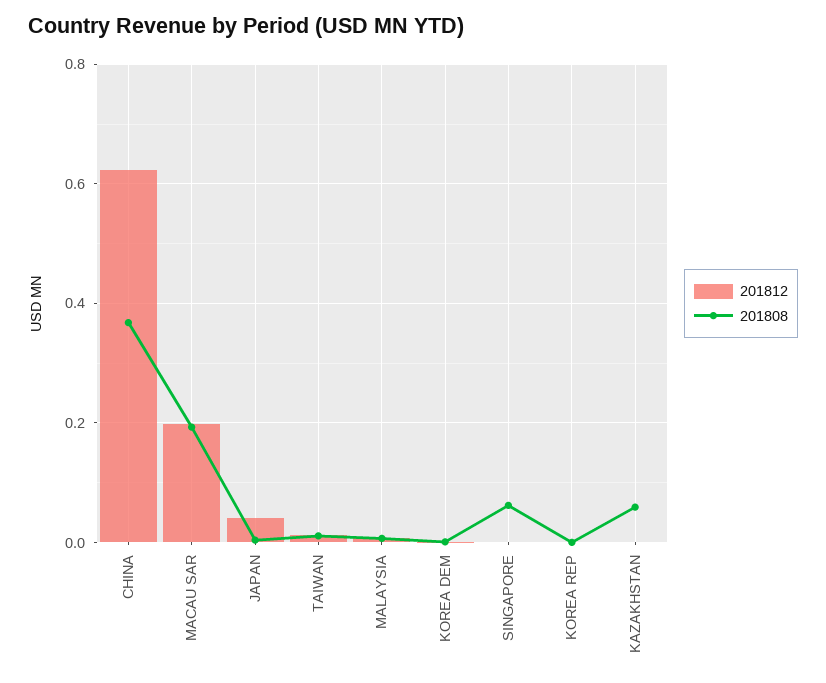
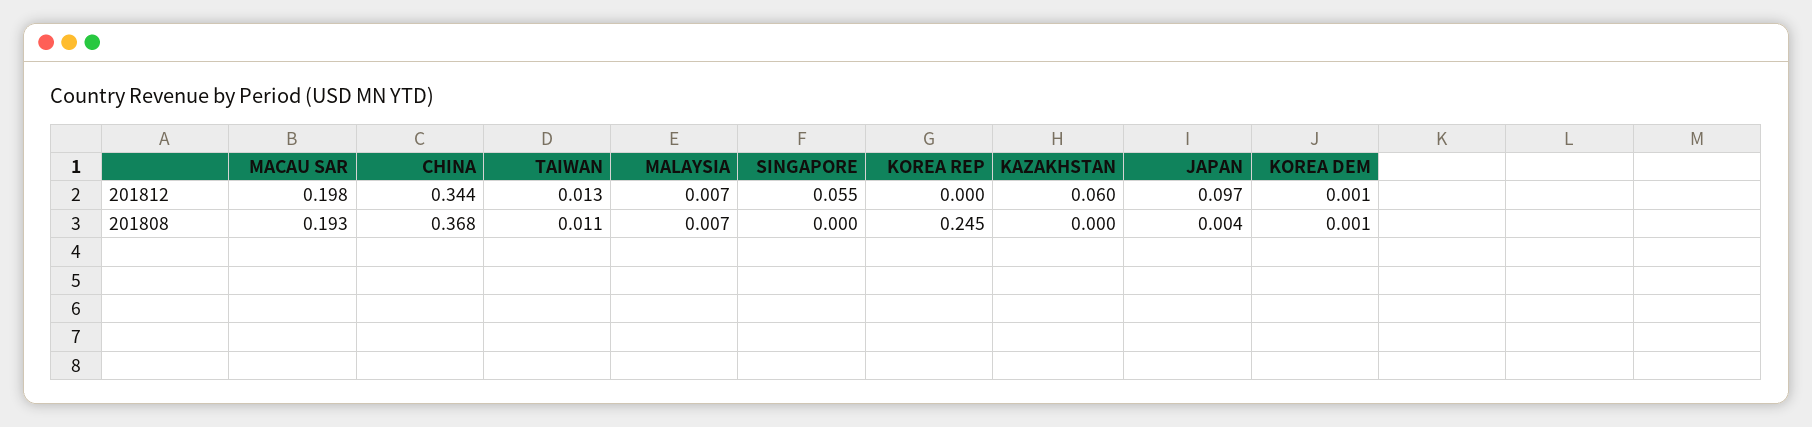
201812, CHINA: 0.62 -> 0.344
201812, JAPAN: 0.04 -> 0.097
201812, SINGAPORE: 0 -> 0.055
201808, SINGAPORE: 0.06 -> 0
201808, KOREA REP: 0 -> 0.245
201812, KAZAKHSTAN: 0 -> 0.06
201808, KAZAKHSTAN: 0.06 -> 0

